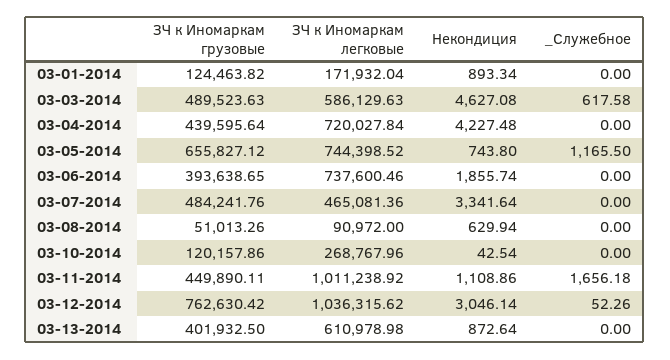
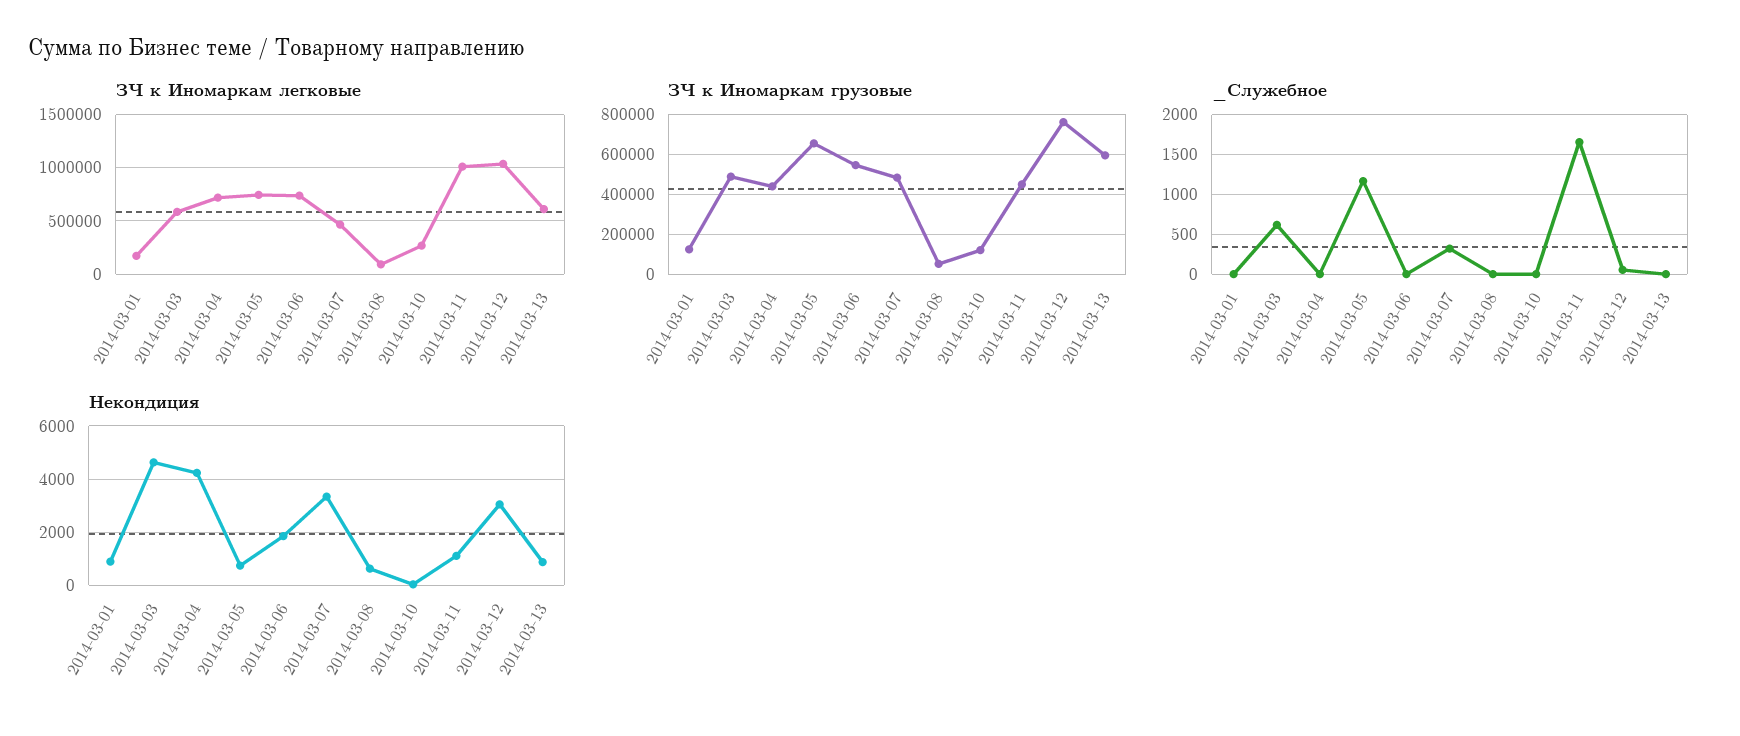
ЗЧ к Иномаркам грузовые, 03-06-2014: 393638.65 -> 550000
_Служебное, 03-07-2014: 0 -> 300
ЗЧ к Иномаркам грузовые, 03-13-2014: 401932.5 -> 600000

